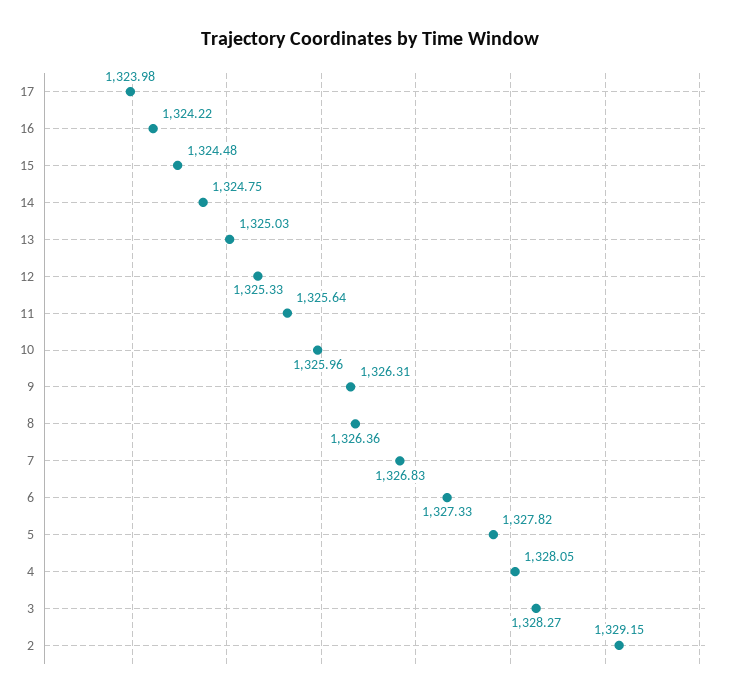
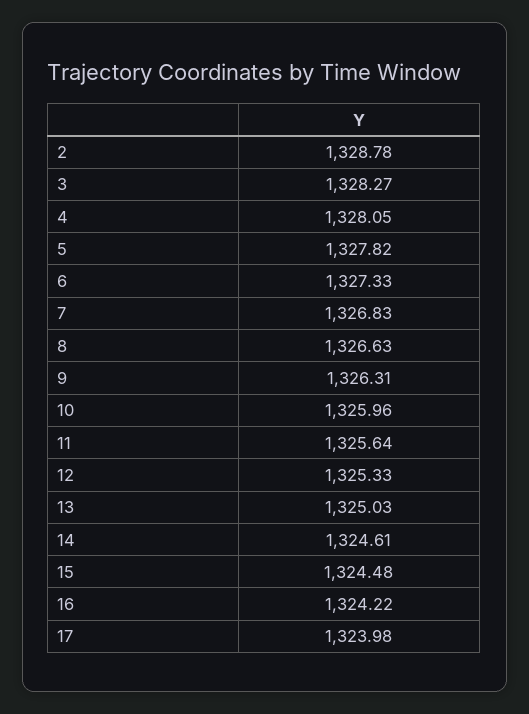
14: 1324.75 -> 1324.61
8: 1326.36 -> 1326.63
2: 1329.15 -> 1328.78

